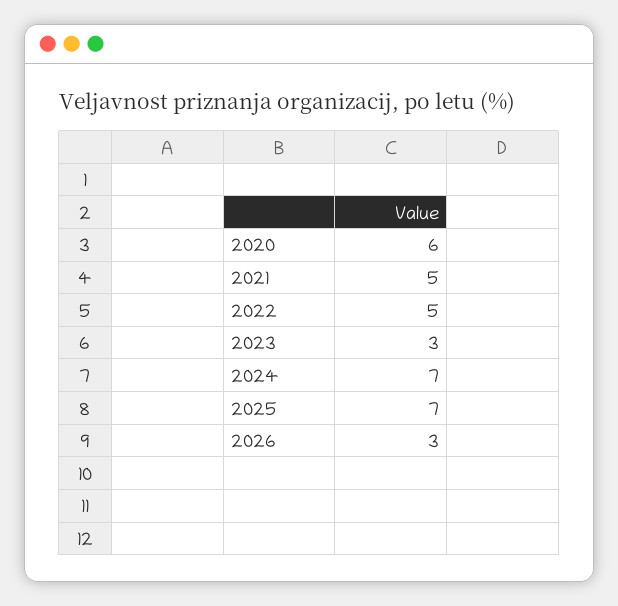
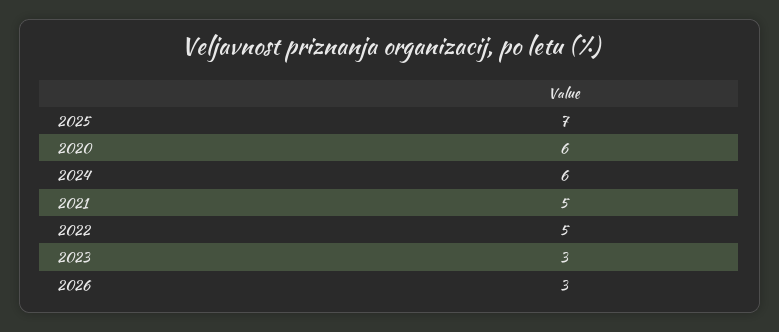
2024: 7 -> 6

